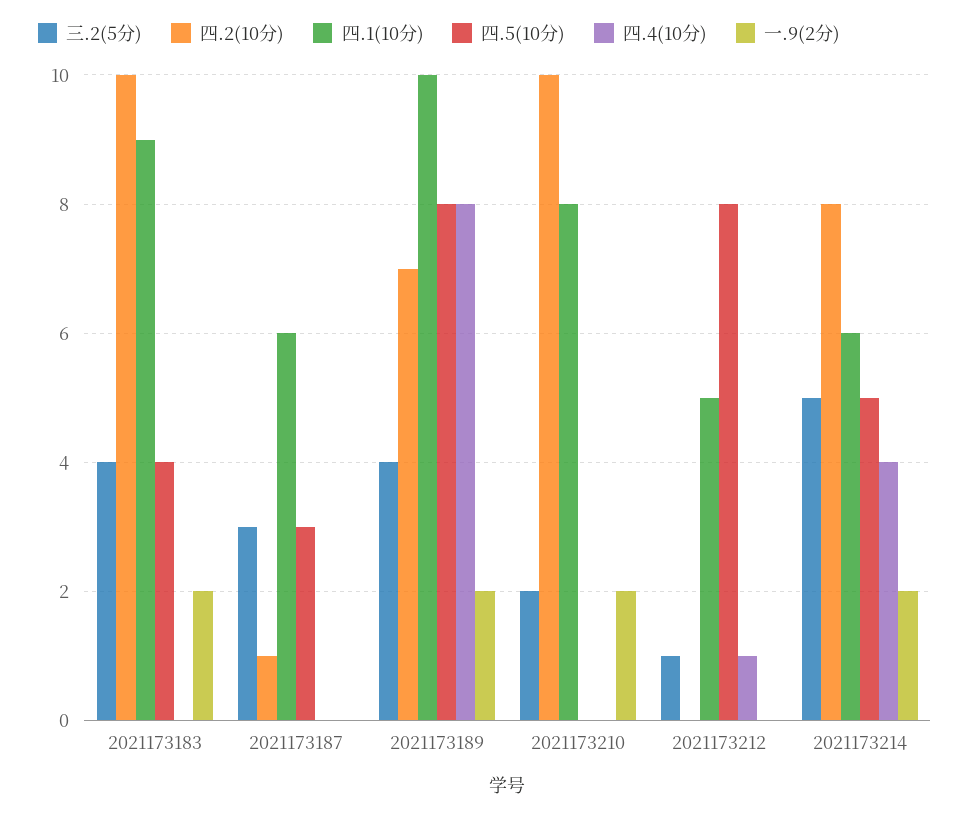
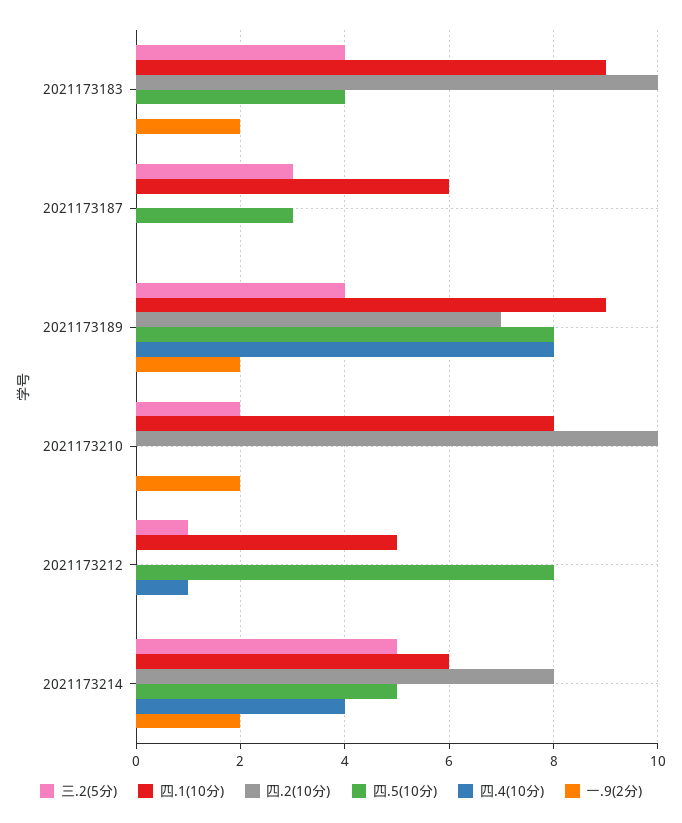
四.2(10分), 2021173187: 1 -> 0
四.1(10分), 2021173189: 10 -> 9

